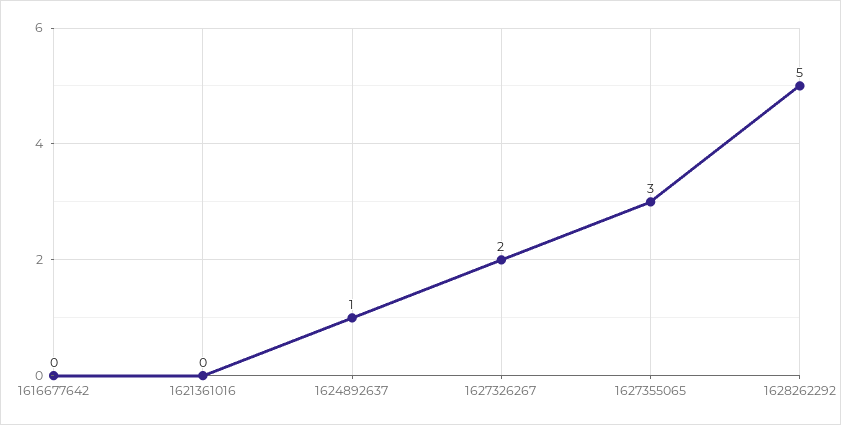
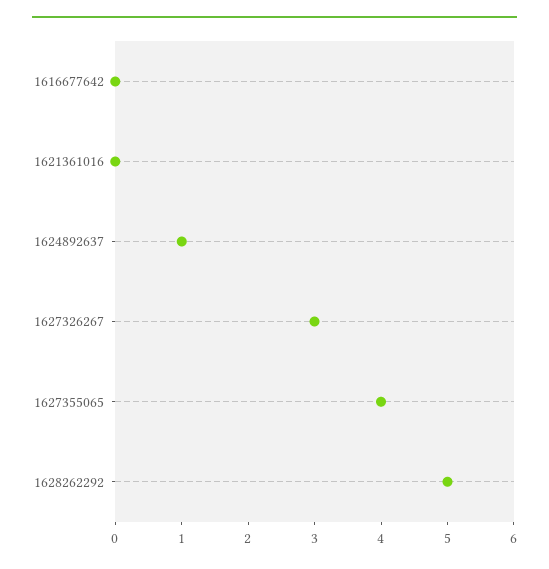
1627326267: 2 -> 3
1627355065: 3 -> 4

